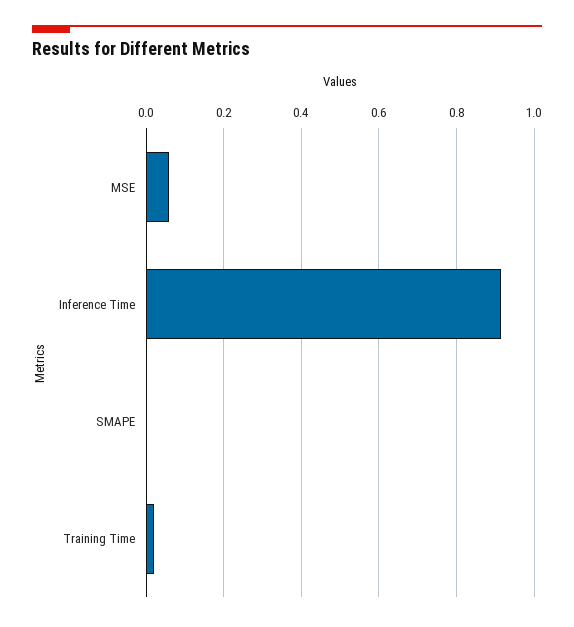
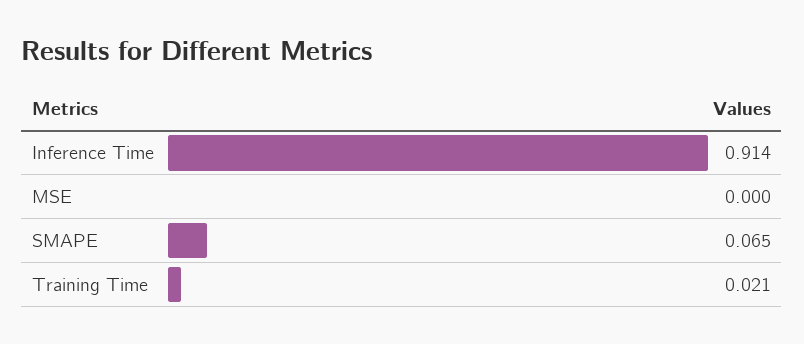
MSE: 0.06 -> 0
SMAPE: 0 -> 0.065

